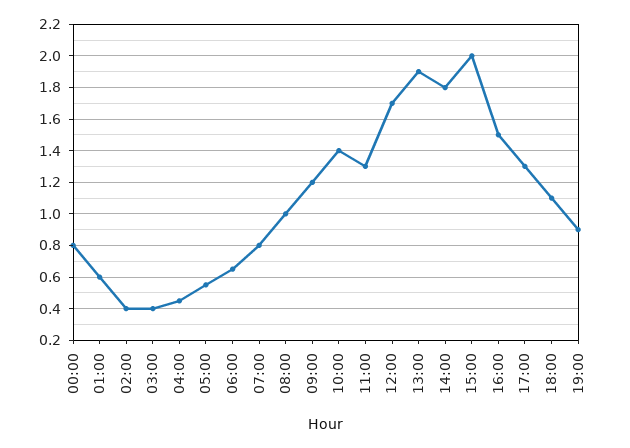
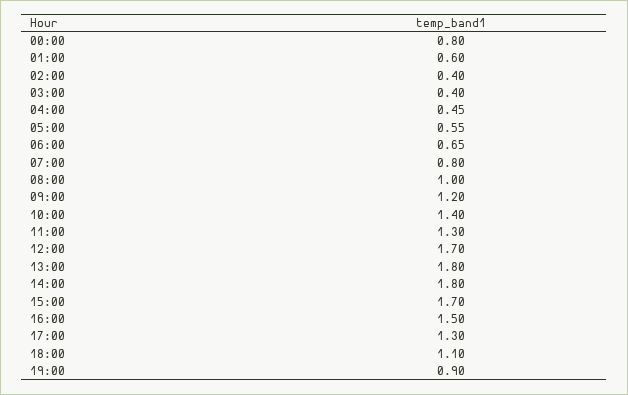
13:00: 1.9 -> 1.8
15:00: 2 -> 1.7

